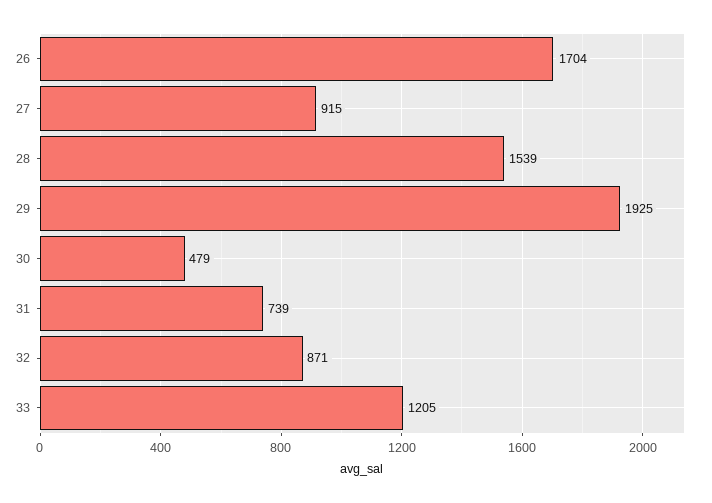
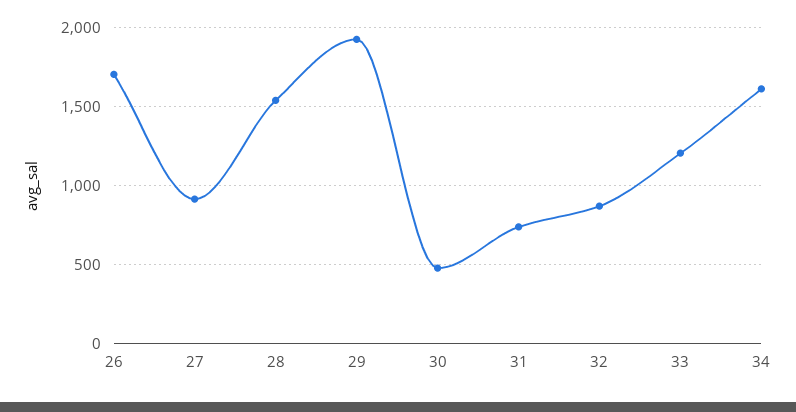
34: none -> 1600

